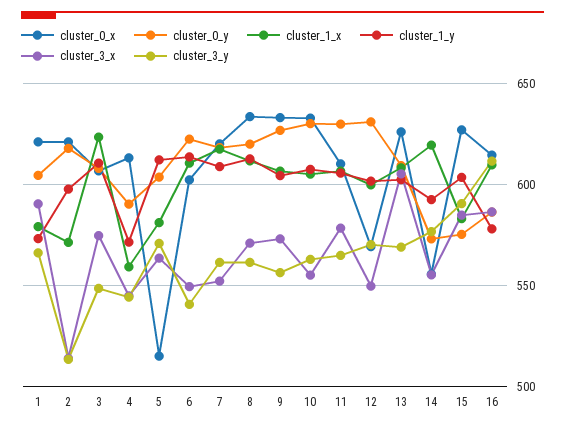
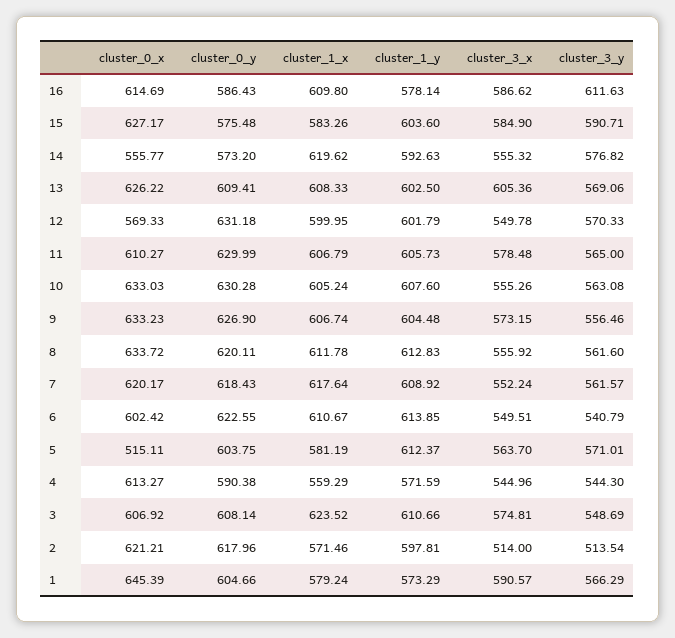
cluster_0_x, 1: 620 -> 645.39
cluster_3_x, 8: 570 -> 555.92

